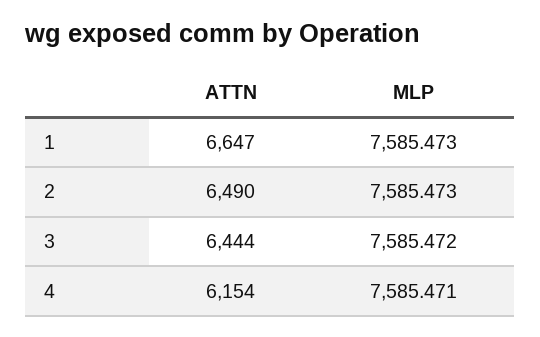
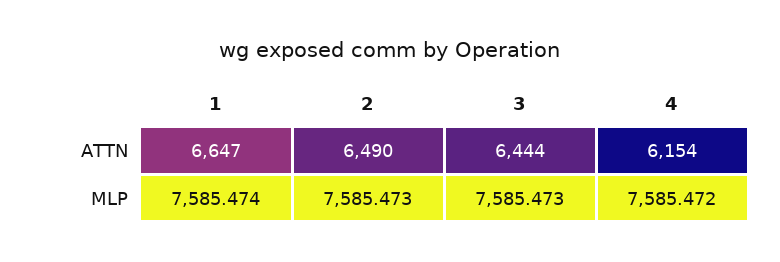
MLP, 1: 7585.473 -> 7585.474
MLP, 3: 7585.472 -> 7585.473
MLP, 4: 7585.471 -> 7585.472

